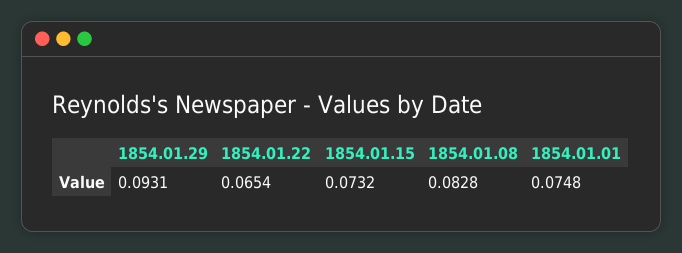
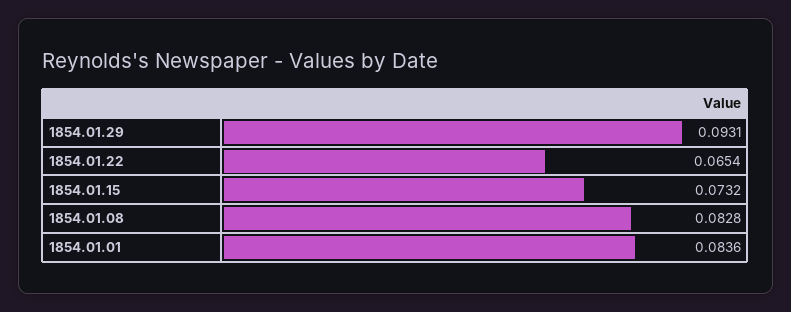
1854.01.01: 0.0748 -> 0.0836

